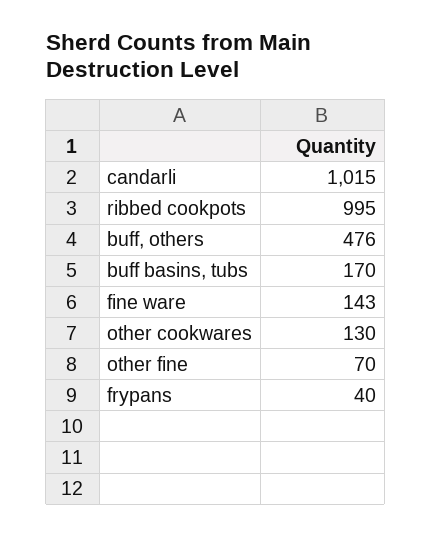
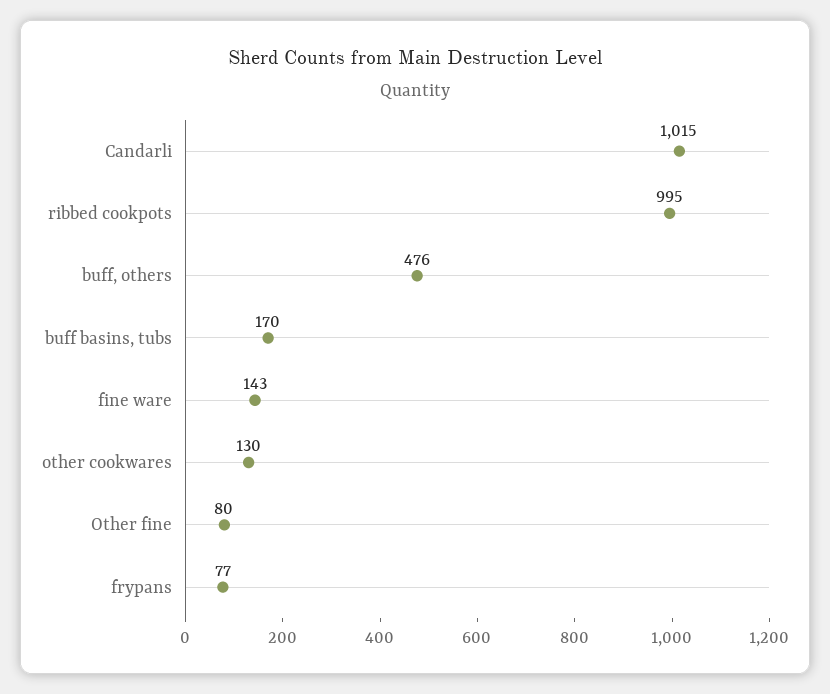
other fine: 70 -> 80
frypans: 40 -> 77

